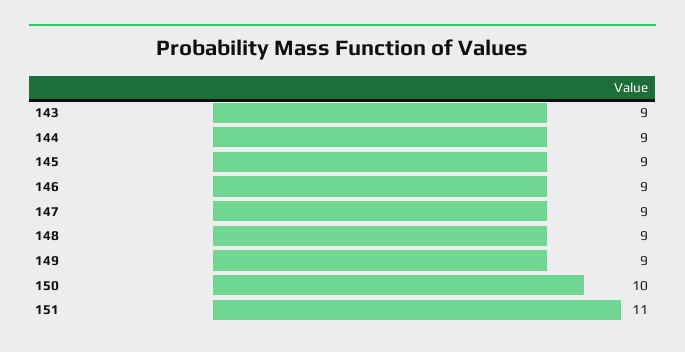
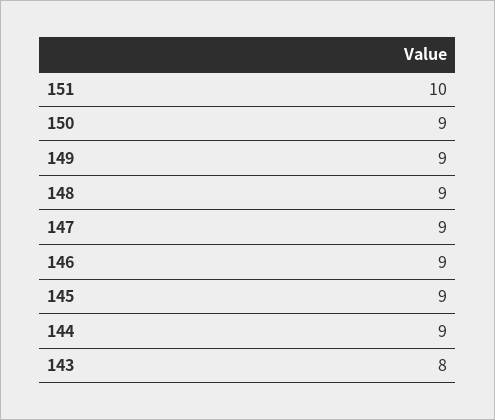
143: 9 -> 8
150: 10 -> 9
151: 11 -> 10

